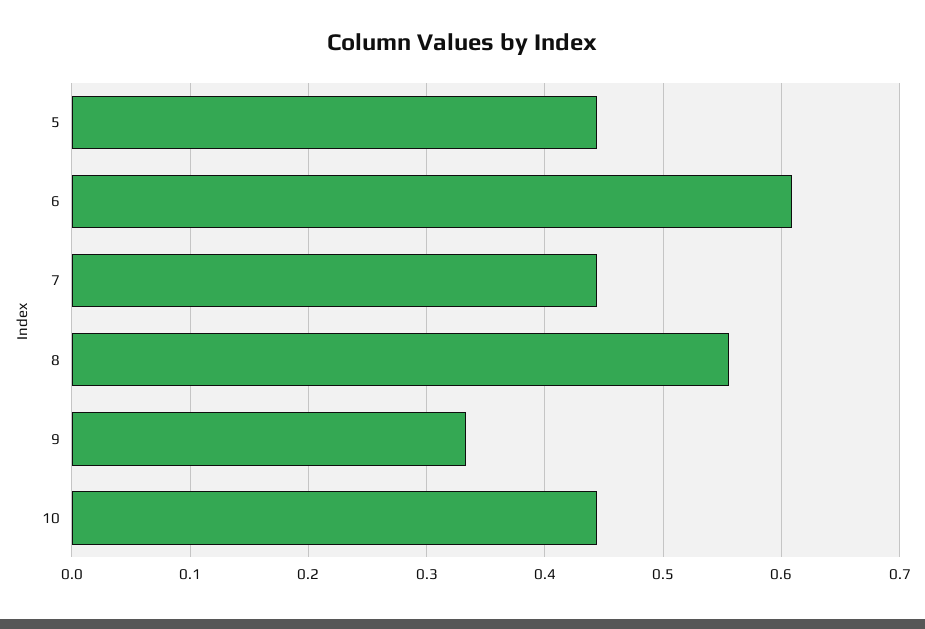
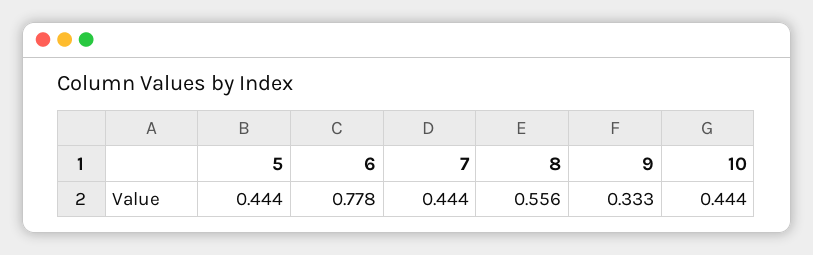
6: 0.61 -> 0.778

